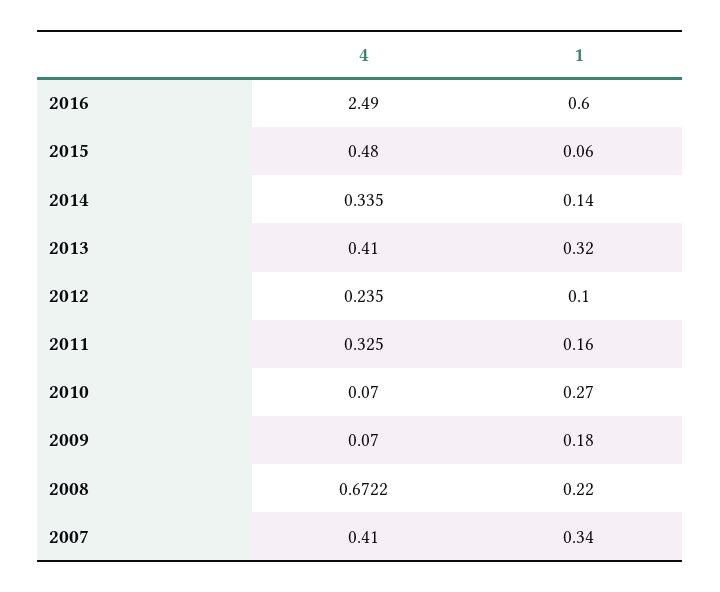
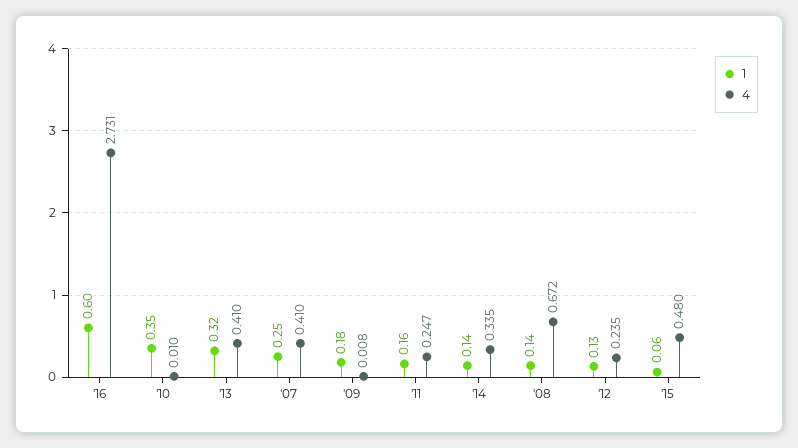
4, 2016: 2.49 -> 2.731
1, 2012: 0.1 -> 0.13
4, 2011: 0.325 -> 0.247
4, 2010: 0.07 -> 0.01
1, 2010: 0.27 -> 0.35
4, 2009: 0.07 -> 0.008
1, 2008: 0.22 -> 0.14
1, 2007: 0.34 -> 0.25

